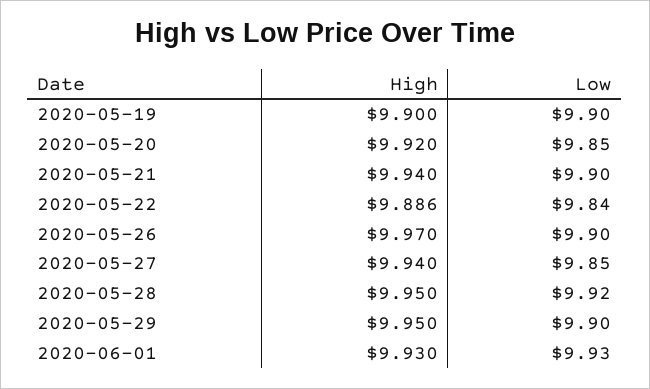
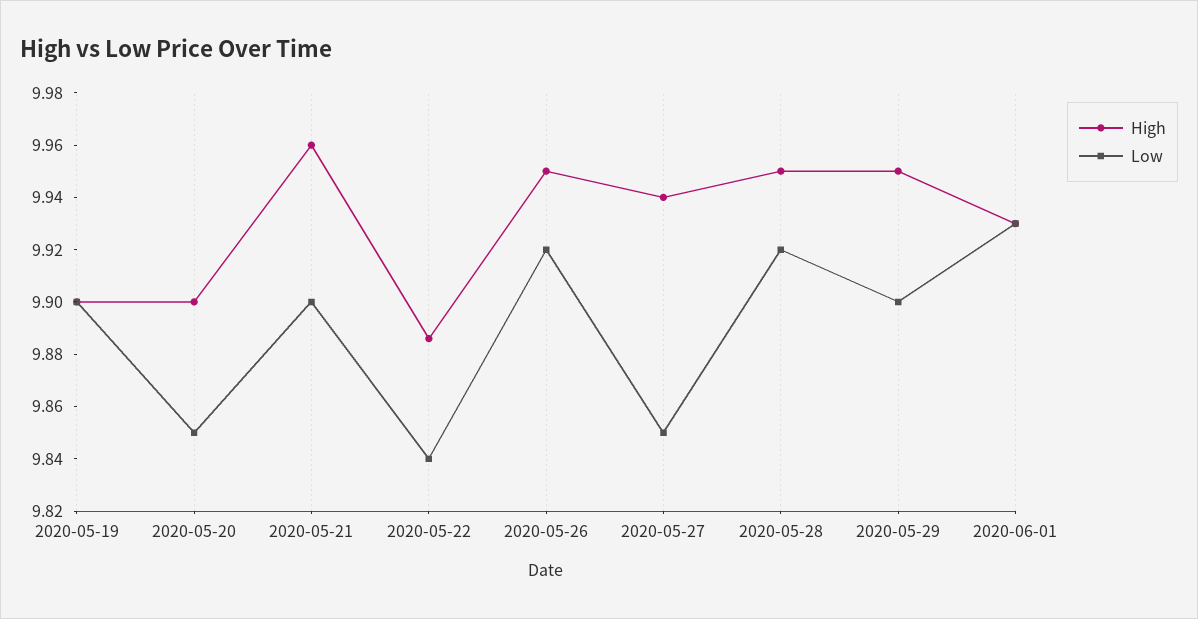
High, 2020-05-20: 9.92 -> 9.9
High, 2020-05-21: 9.94 -> 9.96
High, 2020-05-26: 9.97 -> 9.95
Low, 2020-05-26: 9.9 -> 9.92

